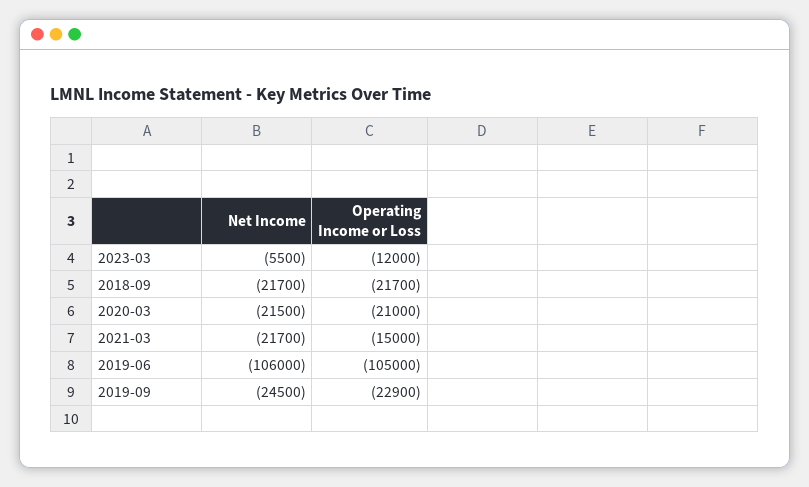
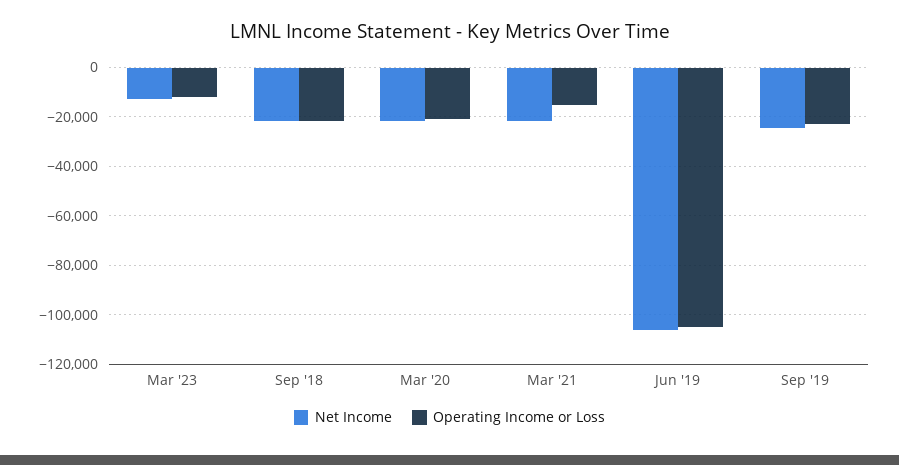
Net Income, 2023-03: -5500 -> -12500

